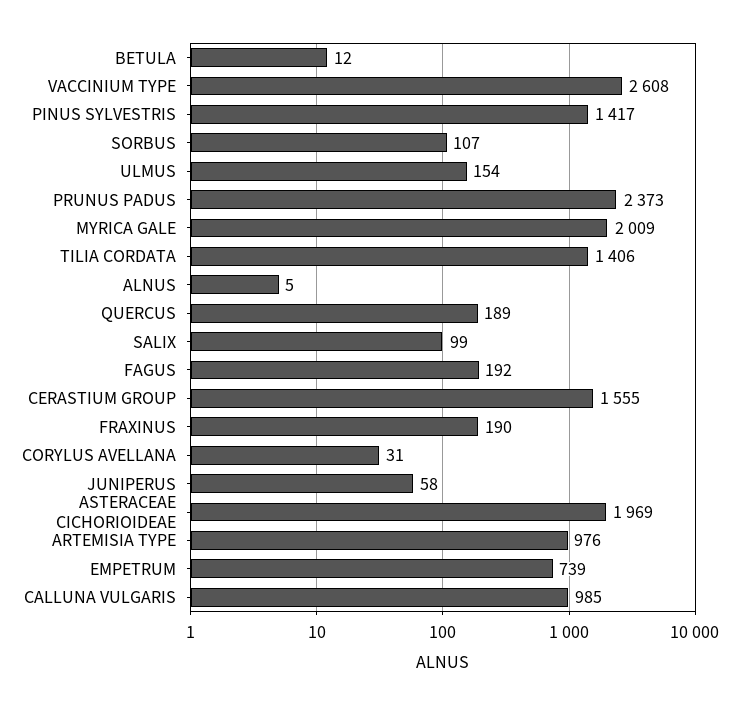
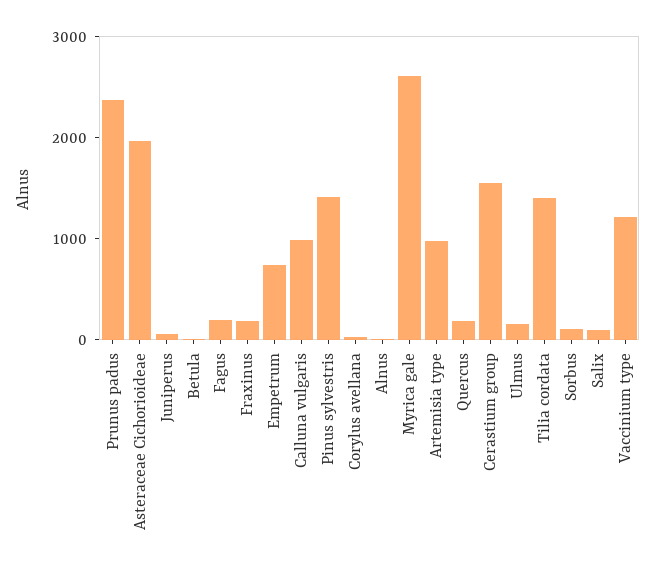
VACCINIUM TYPE: 2608 -> 1200
MYRICA GALE: 2009 -> 2600

